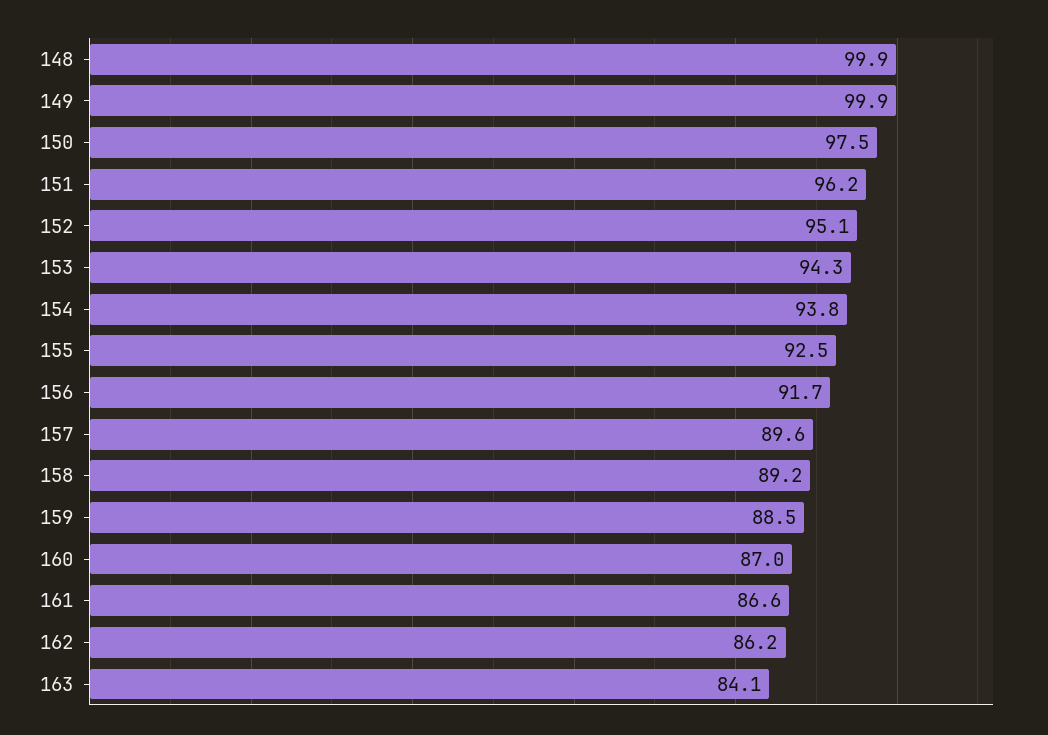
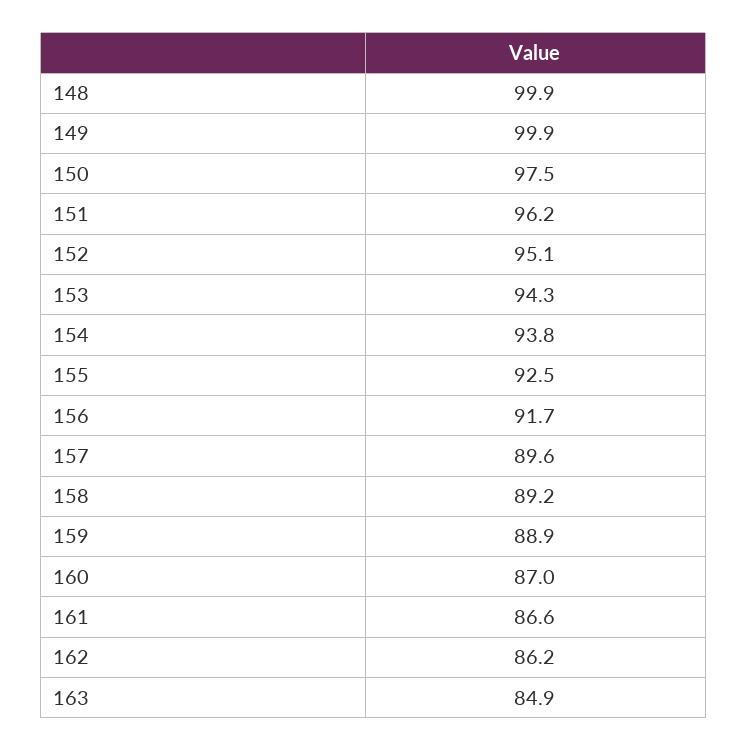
159: 88.5 -> 88.9
163: 84.1 -> 84.9

